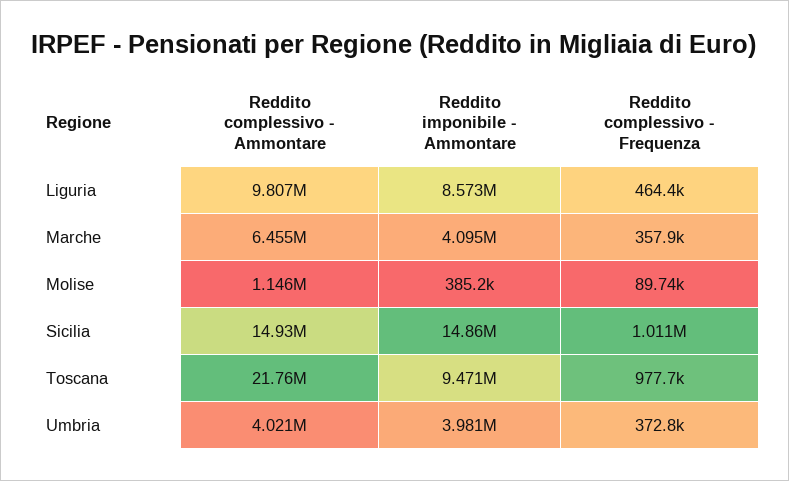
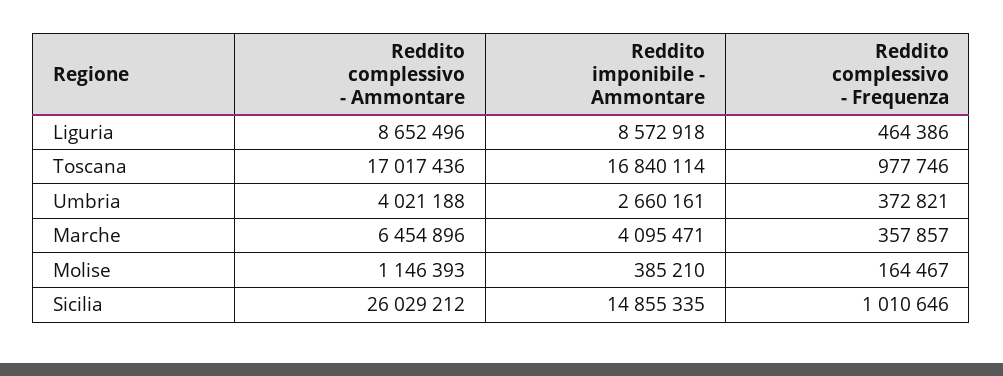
Reddito complessivo - Ammontare, Liguria: 9807000 -> 8652496
Reddito complessivo - Frequenza, Molise: 89740 -> 164467
Reddito complessivo - Ammontare, Sicilia: 14930000 -> 26029212
Reddito complessivo - Ammontare, Toscana: 21760000 -> 17017436
Reddito imponibile - Ammontare, Toscana: 9471000 -> 16840114
Reddito imponibile - Ammontare, Umbria: 3981000 -> 2660161

